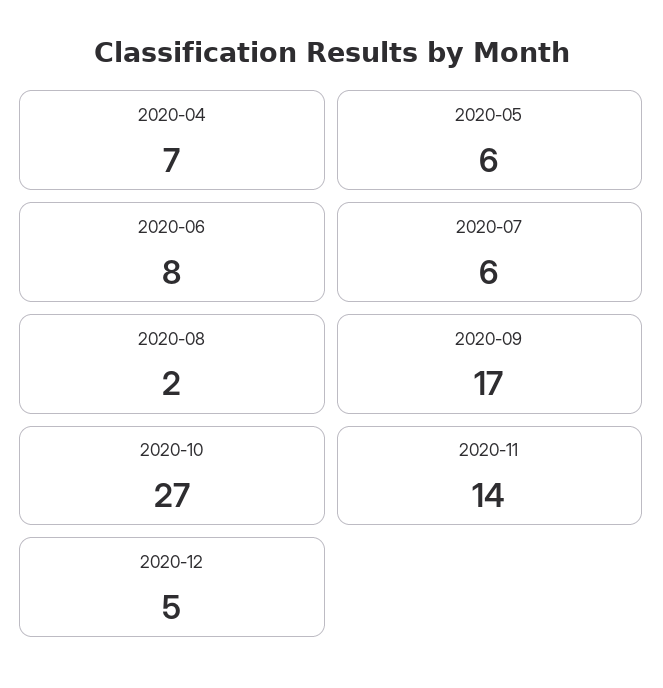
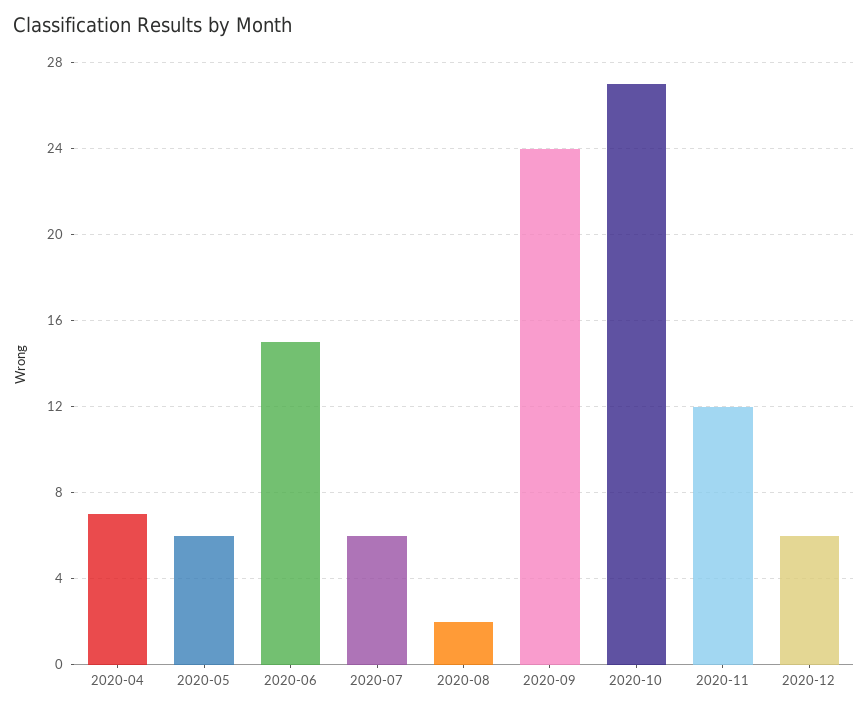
2020-06: 8 -> 15
2020-09: 17 -> 24
2020-11: 14 -> 12
2020-12: 5 -> 6

